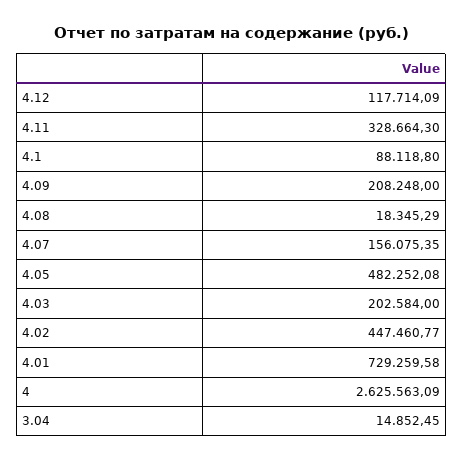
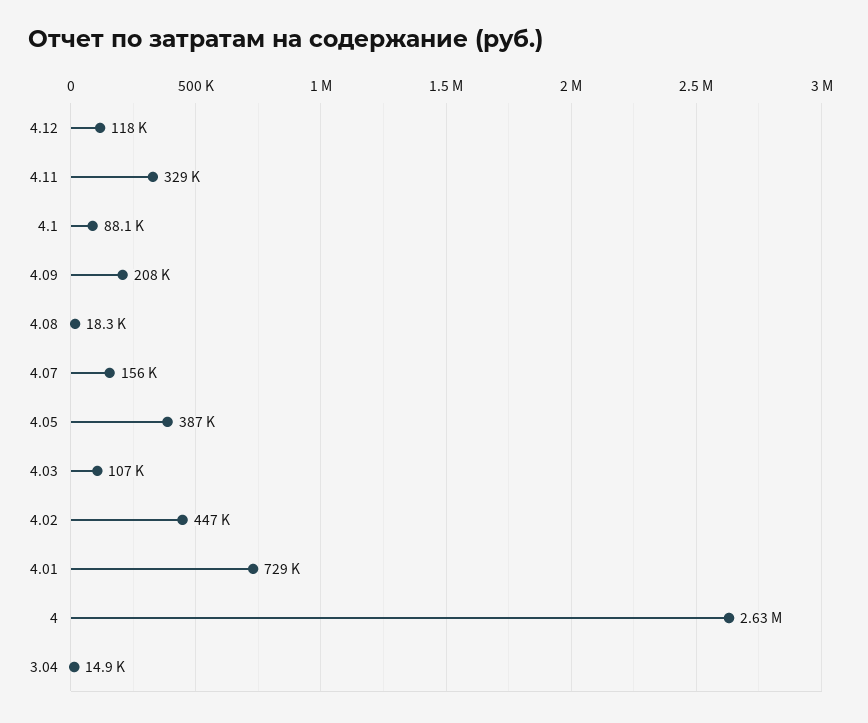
4.05: 482252.08 -> 387000
4.03: 202584 -> 107000

